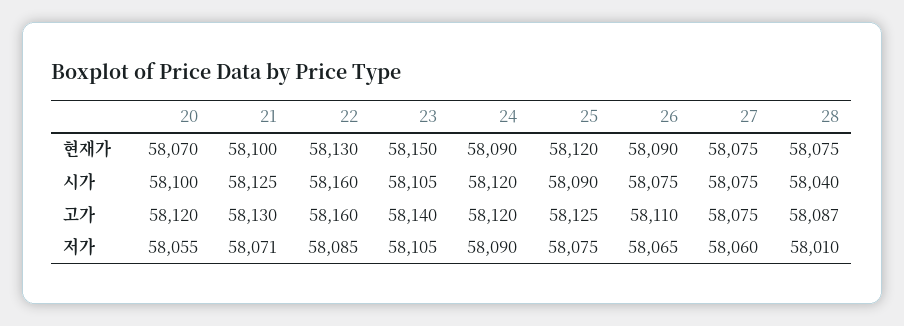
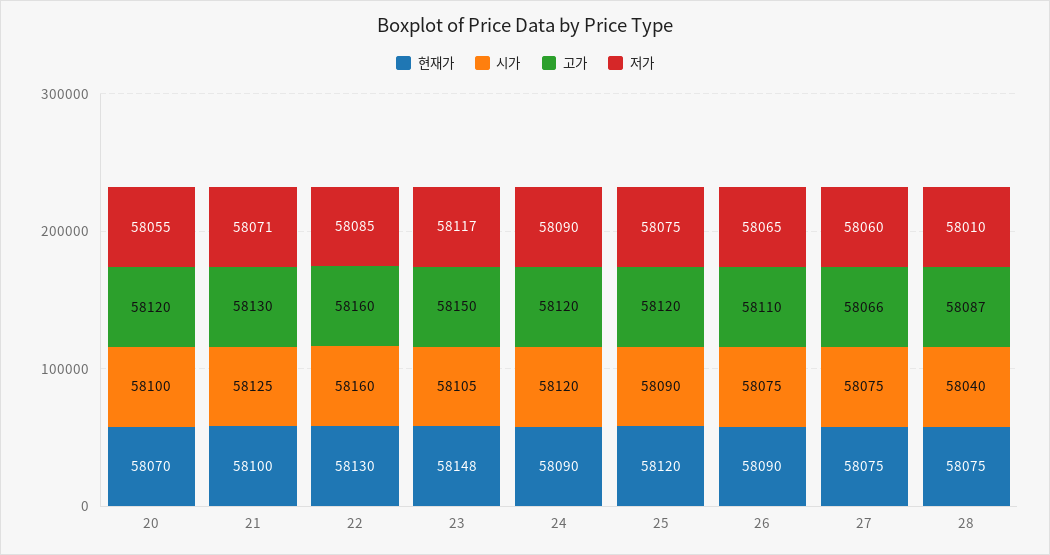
현재가, 23: 58150 -> 58148
고가, 23: 58140 -> 58150
고가, 25: 58125 -> 58120
고가, 27: 58075 -> 58066
저가, 23: 58105 -> 58117

